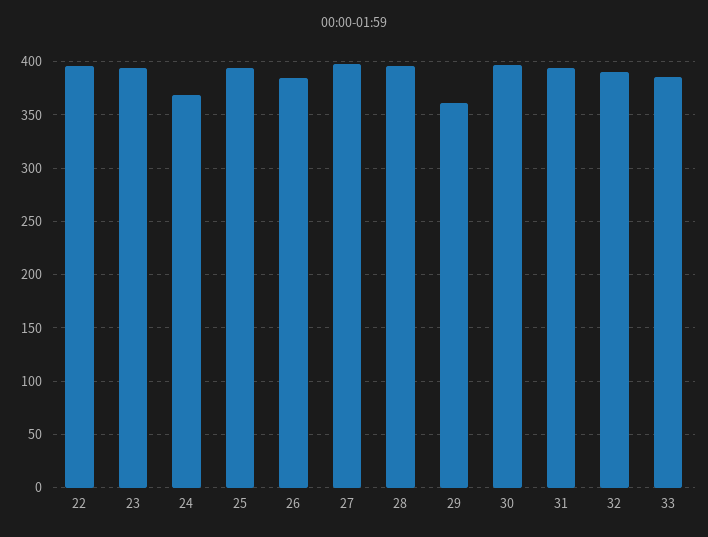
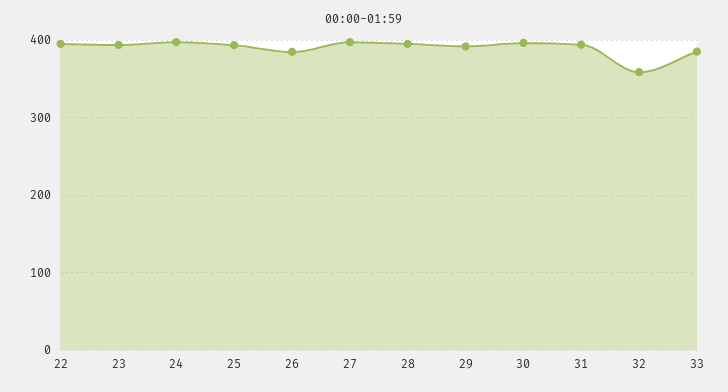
24: 370 -> 400
29: 360 -> 390
32: 390 -> 360

